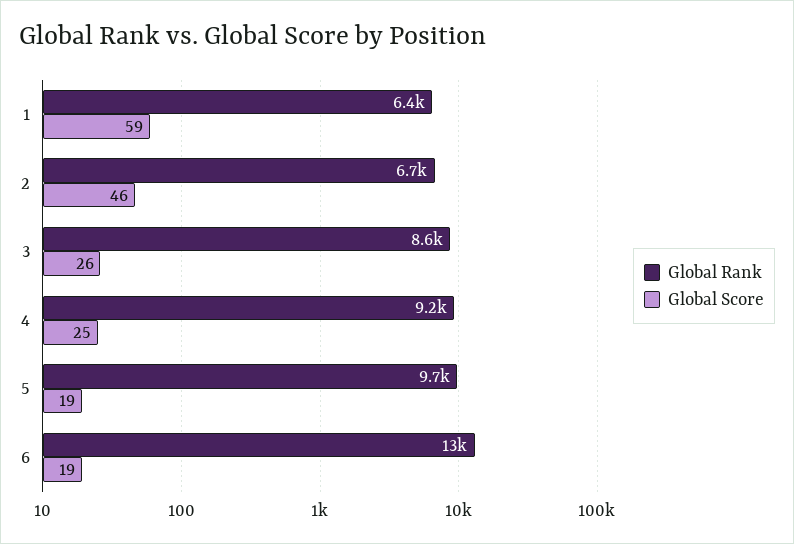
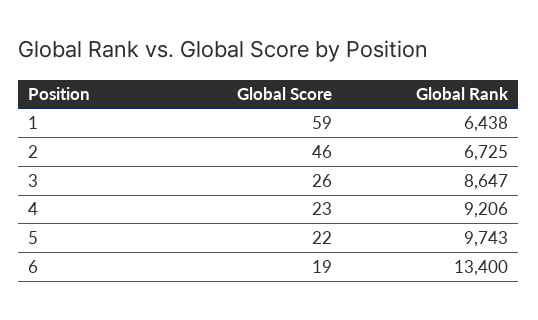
Global Score, 4: 25 -> 23
Global Score, 5: 19 -> 22

